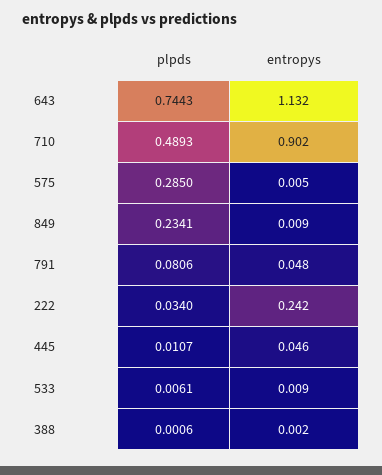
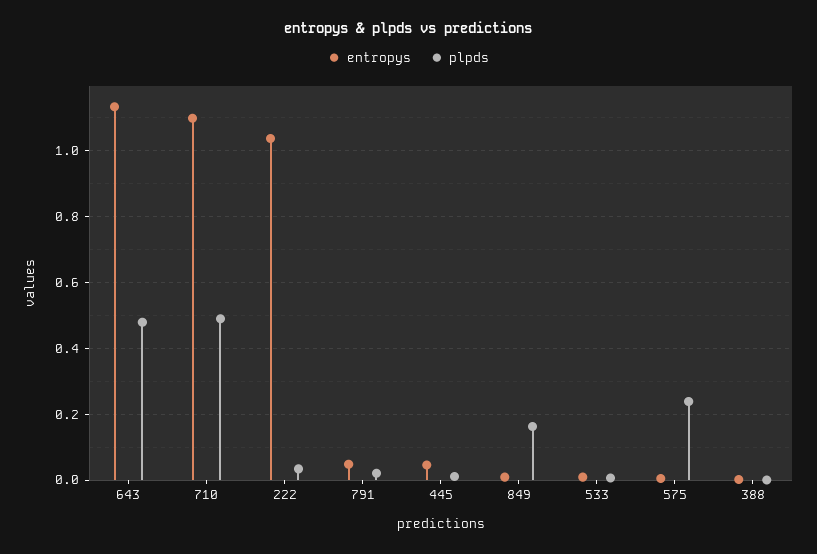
plpds, 643: 0.7443 -> 0.48
entropys, 710: 0.902 -> 1.1
plpds, 575: 0.285 -> 0.24
plpds, 849: 0.2341 -> 0.16
plpds, 791: 0.0806 -> 0.02
entropys, 222: 0.242 -> 1.04

